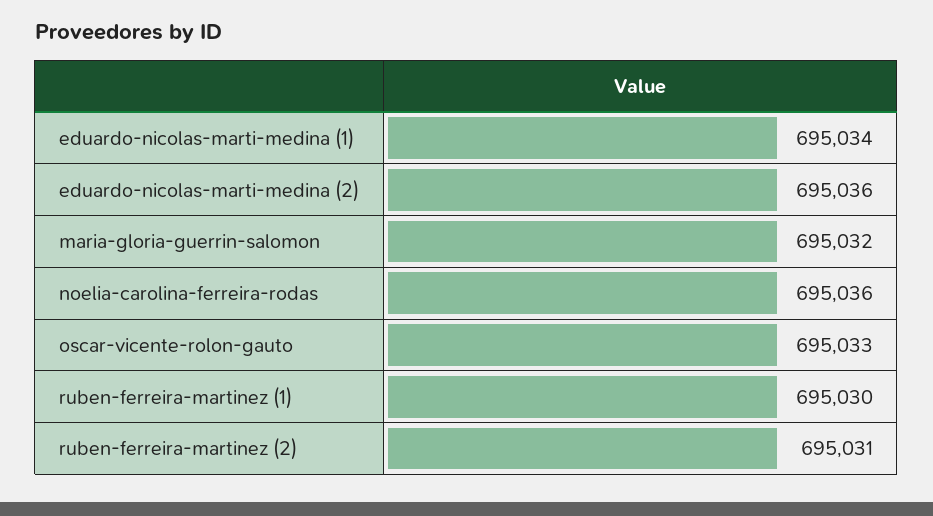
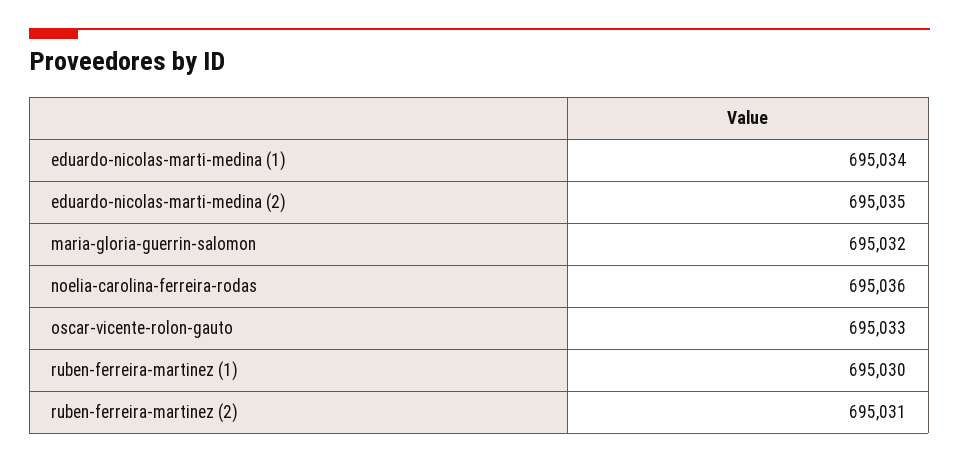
eduardo-nicolas-marti-medina (2): 695036 -> 695035

